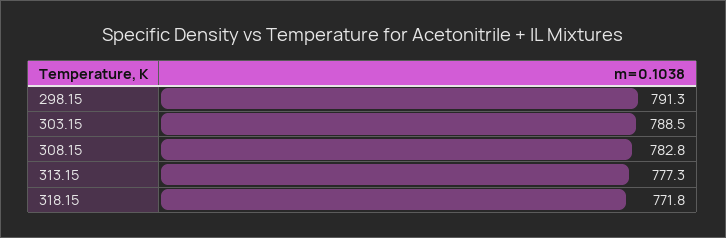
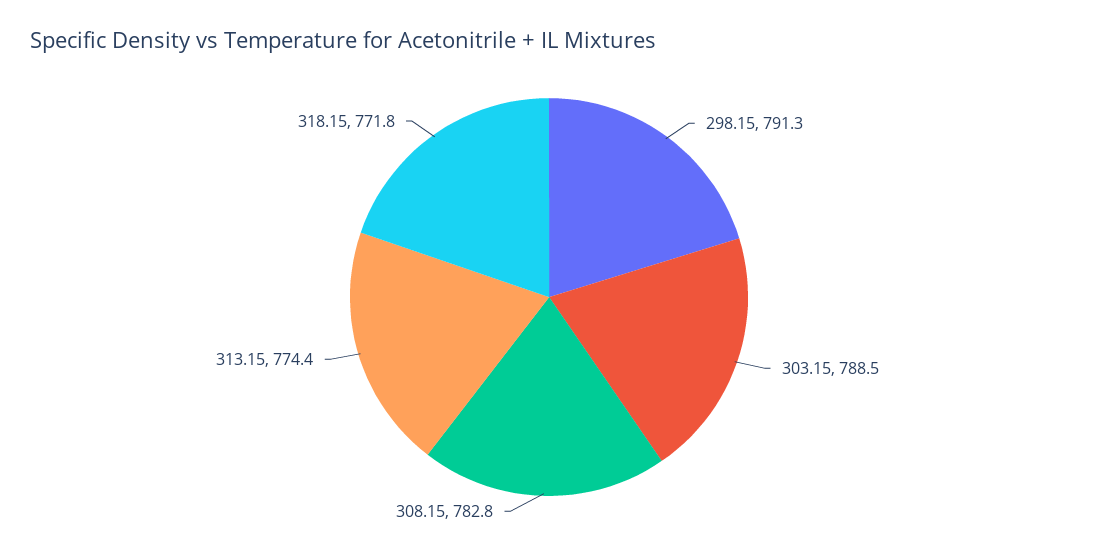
313.15: 777.3 -> 774.4

